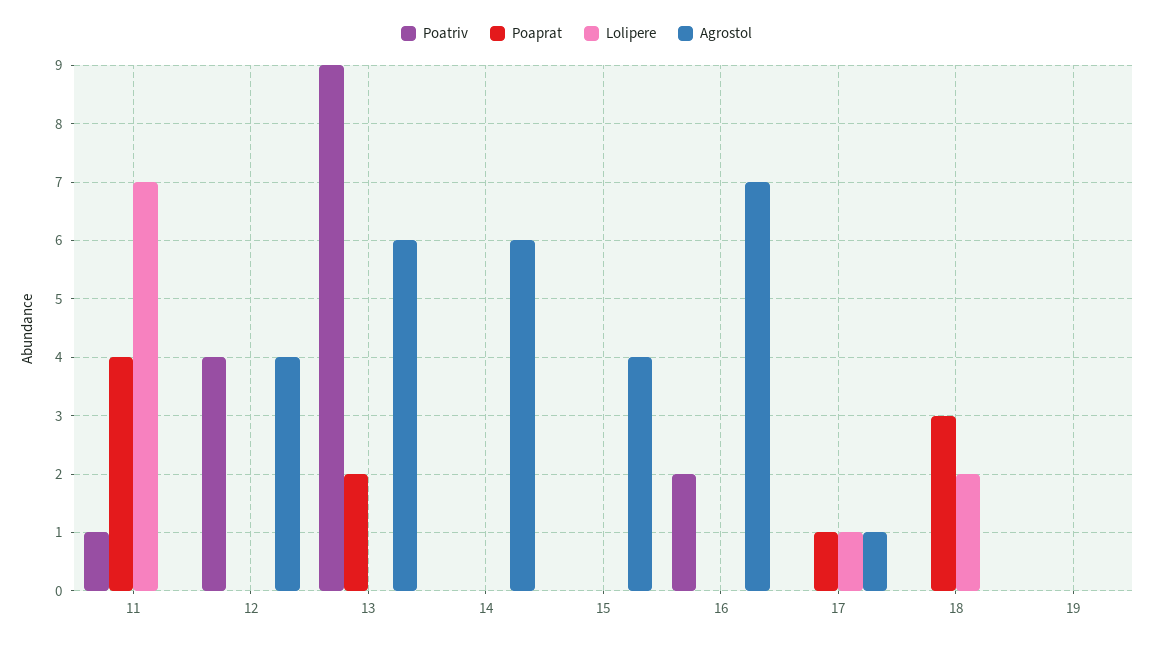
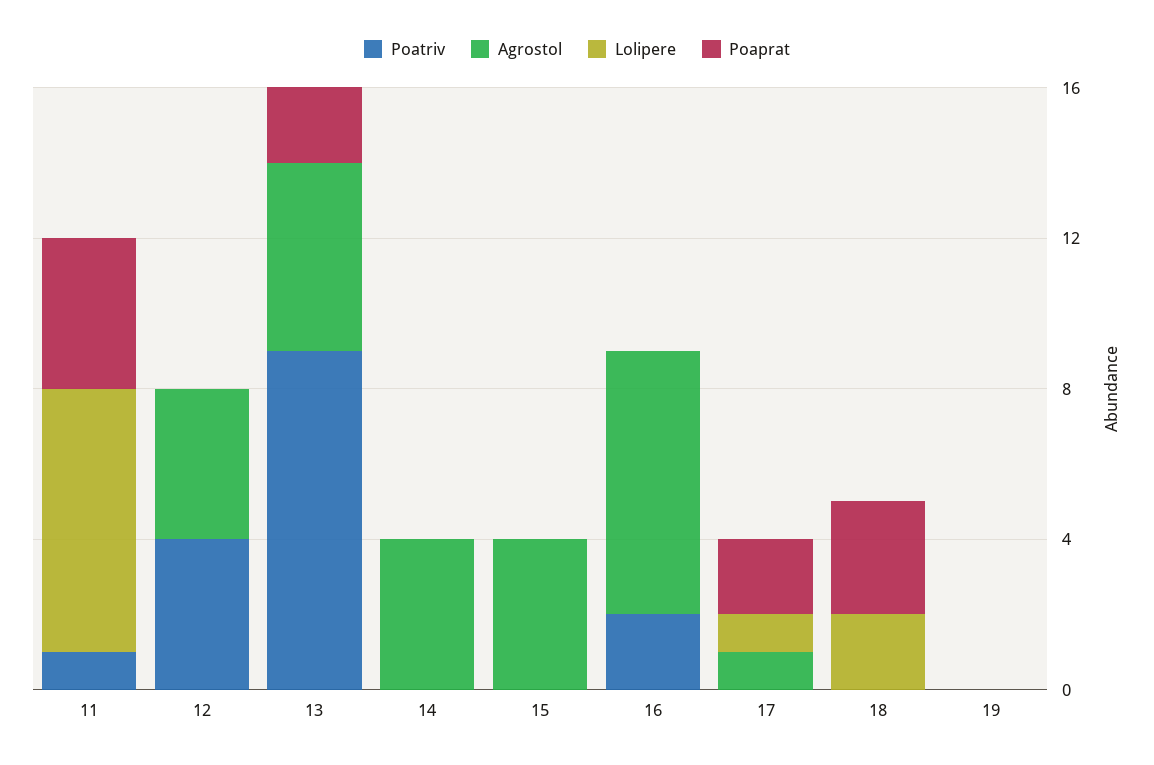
Agrostol, 13: 6 -> 5
Agrostol, 14: 6 -> 4
Poaprat, 17: 1 -> 2

